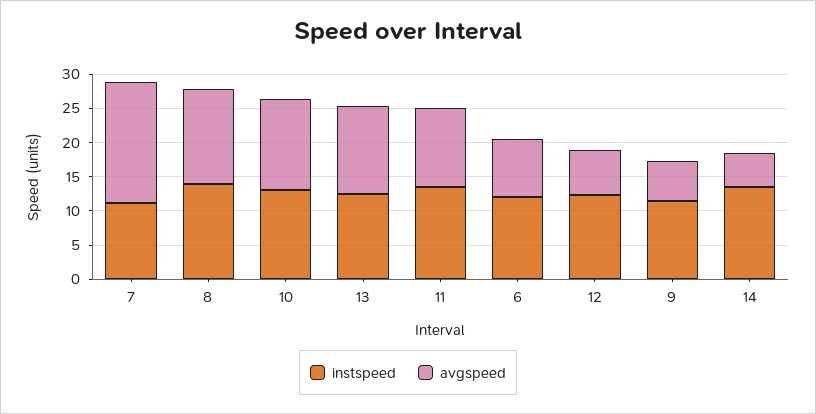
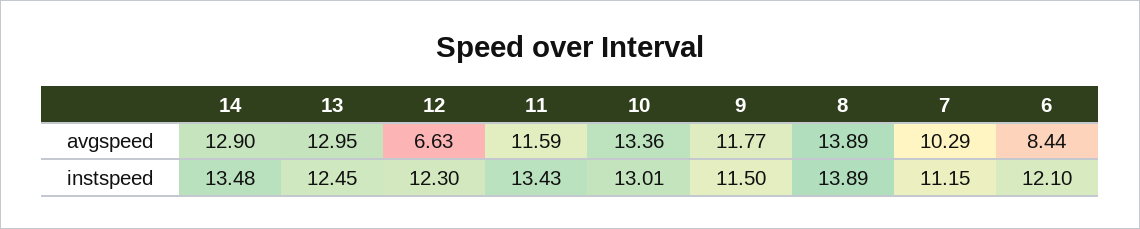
avgspeed, 7: 17.5 -> 10.29
avgspeed, 9: 5 -> 11.77
avgspeed, 14: 5 -> 12.9

